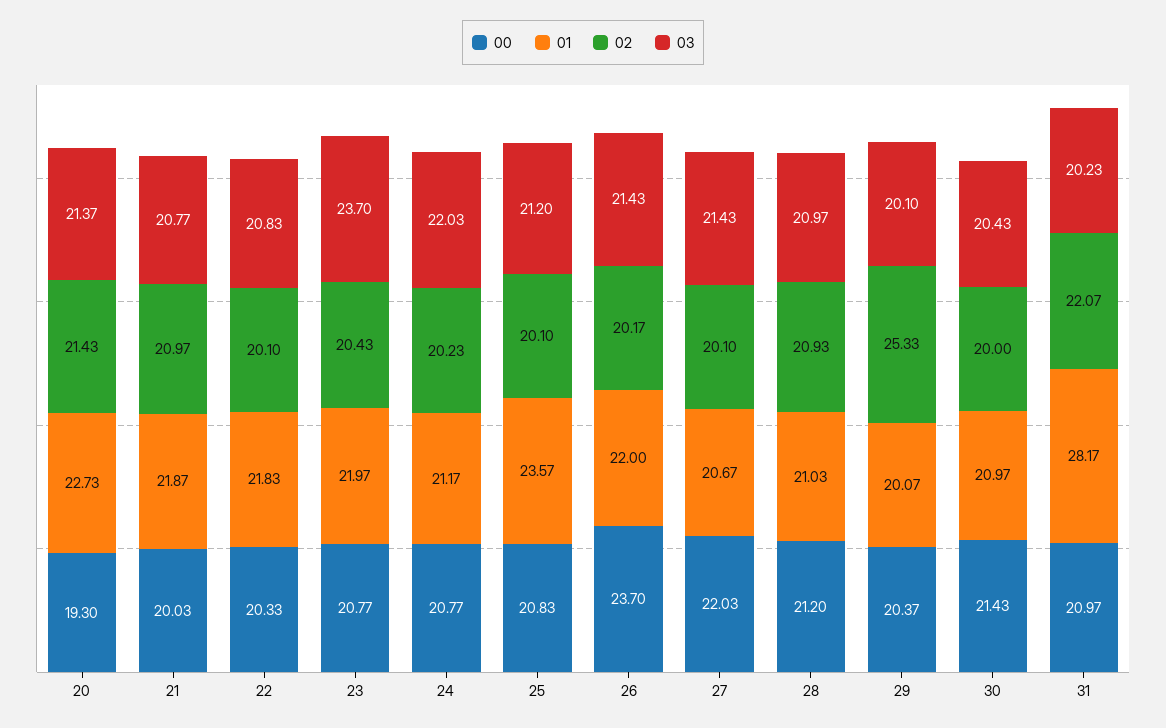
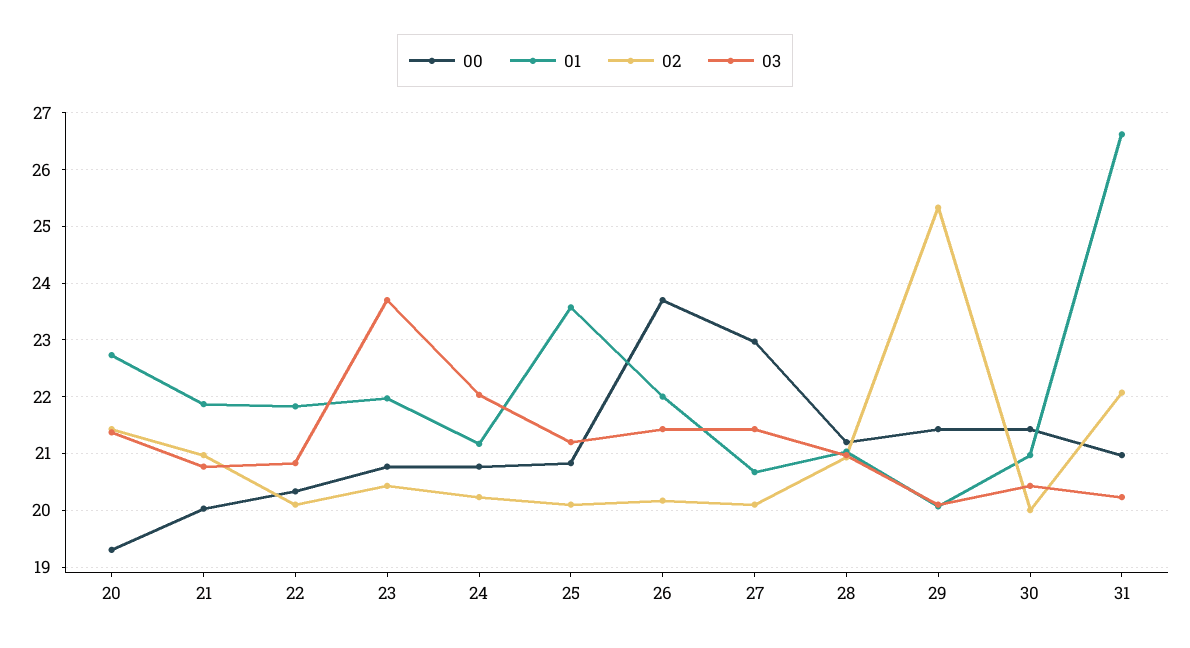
00, 27: 22.03 -> 23
00, 29: 20.37 -> 21.4
01, 31: 28.17 -> 26.6

